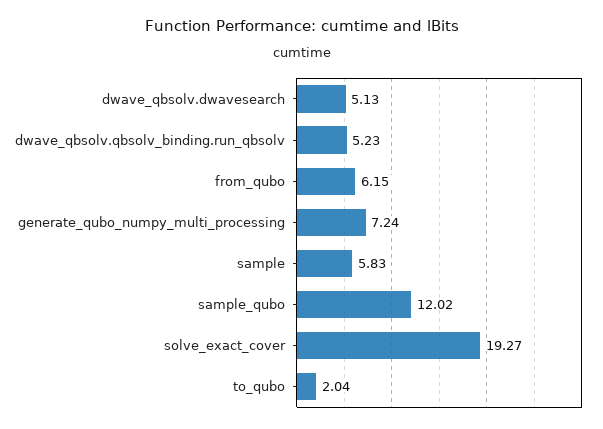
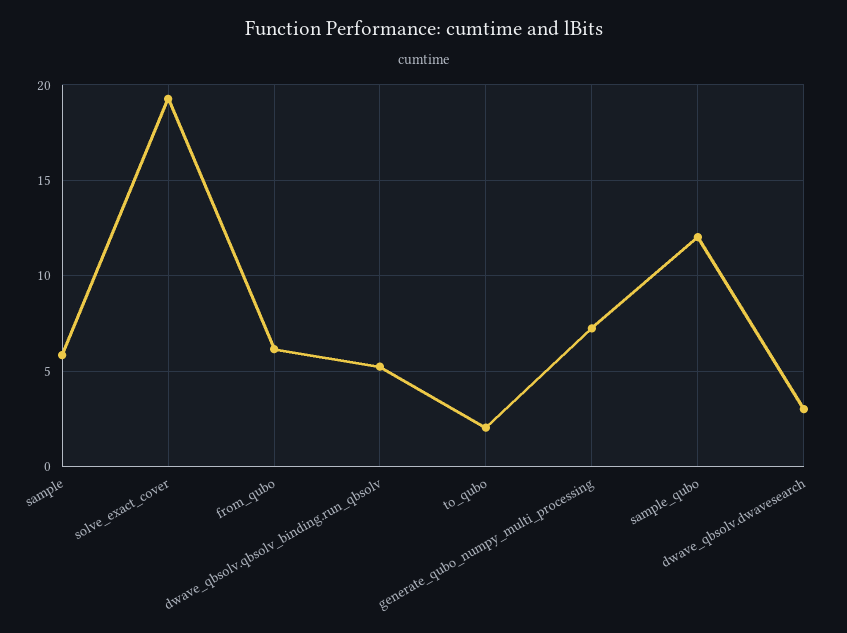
dwave_qbsolv.dwavesearch: 5.13 -> 3

